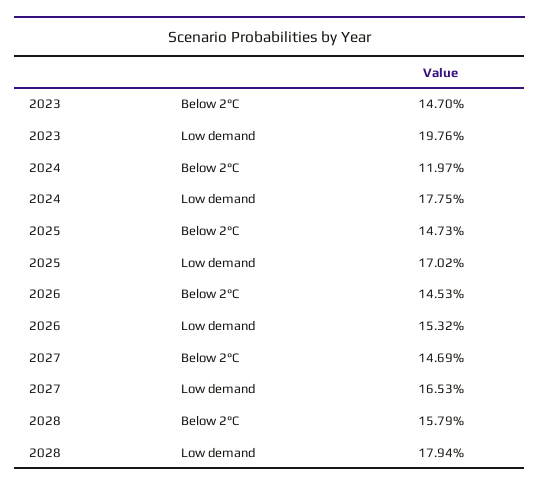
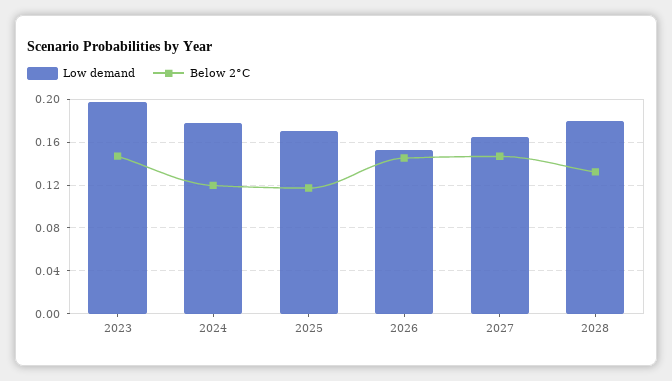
Below 2°C, 2025: 0.1473 -> 0.12
Below 2°C, 2028: 0.1579 -> 0.13

